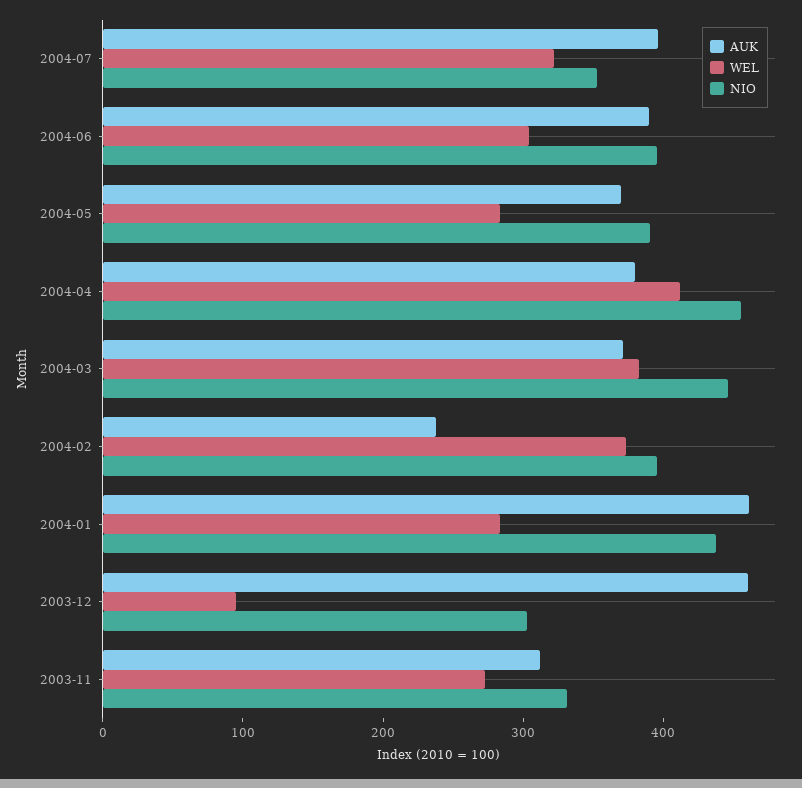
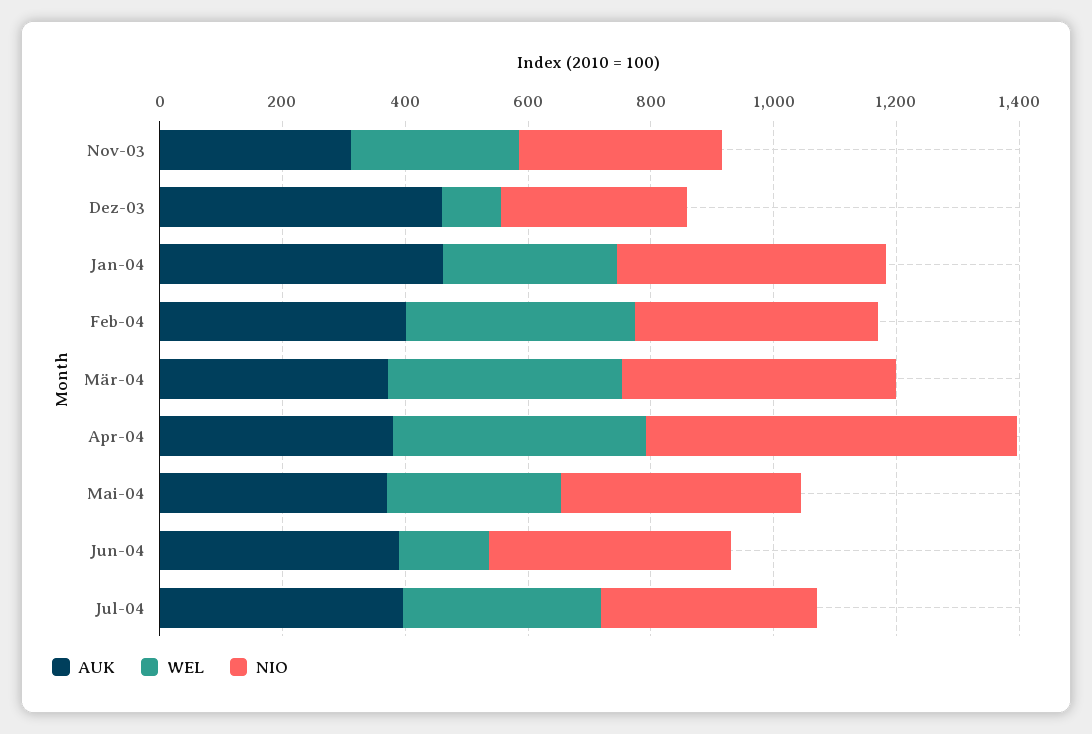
WEL, 2004-06: 300 -> 150
NIO, 2004-04: 460 -> 600
AUK, 2004-02: 240 -> 400

